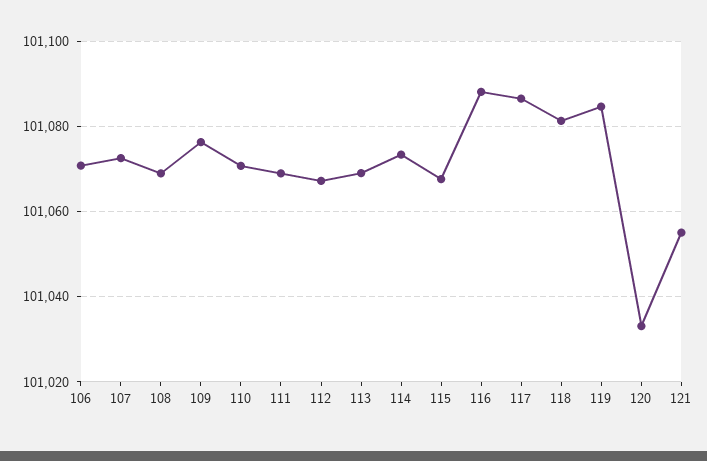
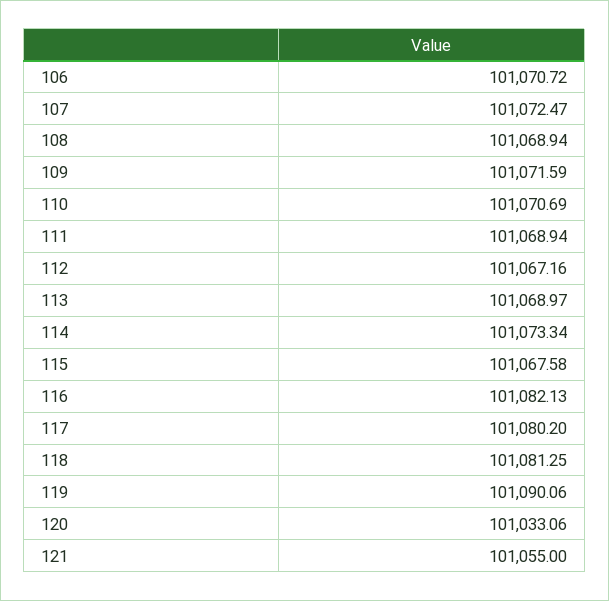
109: 101076 -> 101071.59
116: 101088 -> 101082.13
117: 101086 -> 101080.2
119: 101084 -> 101090.06

